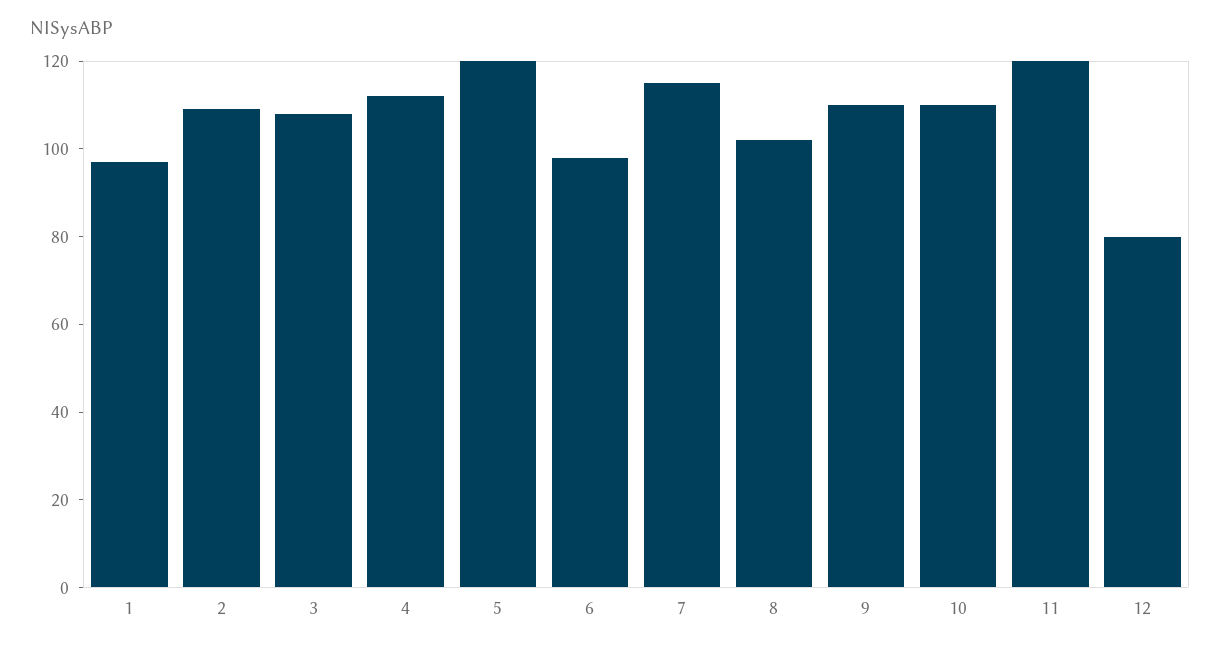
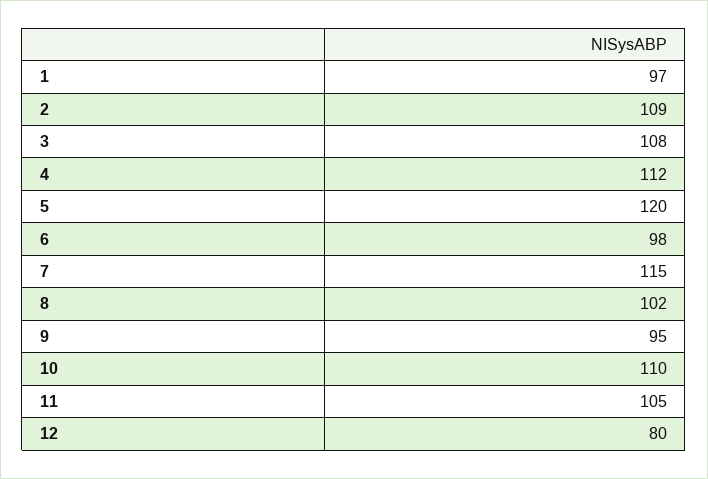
9: 110 -> 95
11: 120 -> 105

